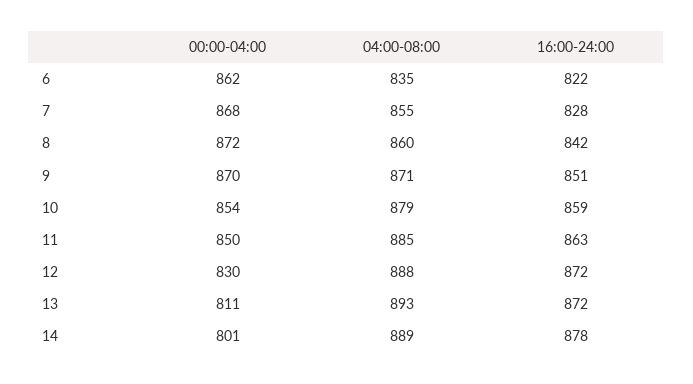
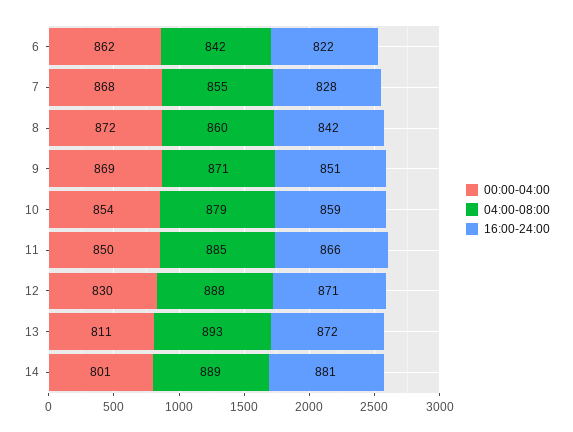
04:00-08:00, 6: 835 -> 842
00:00-04:00, 9: 870 -> 869
16:00-24:00, 11: 863 -> 866
16:00-24:00, 12: 872 -> 871
16:00-24:00, 14: 878 -> 881

